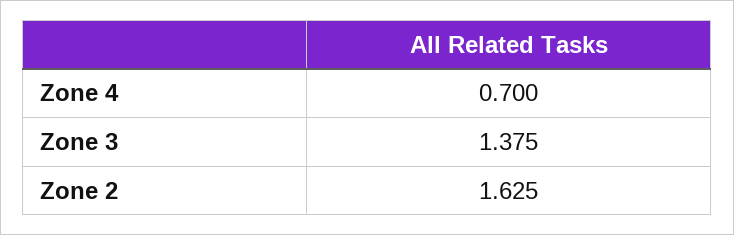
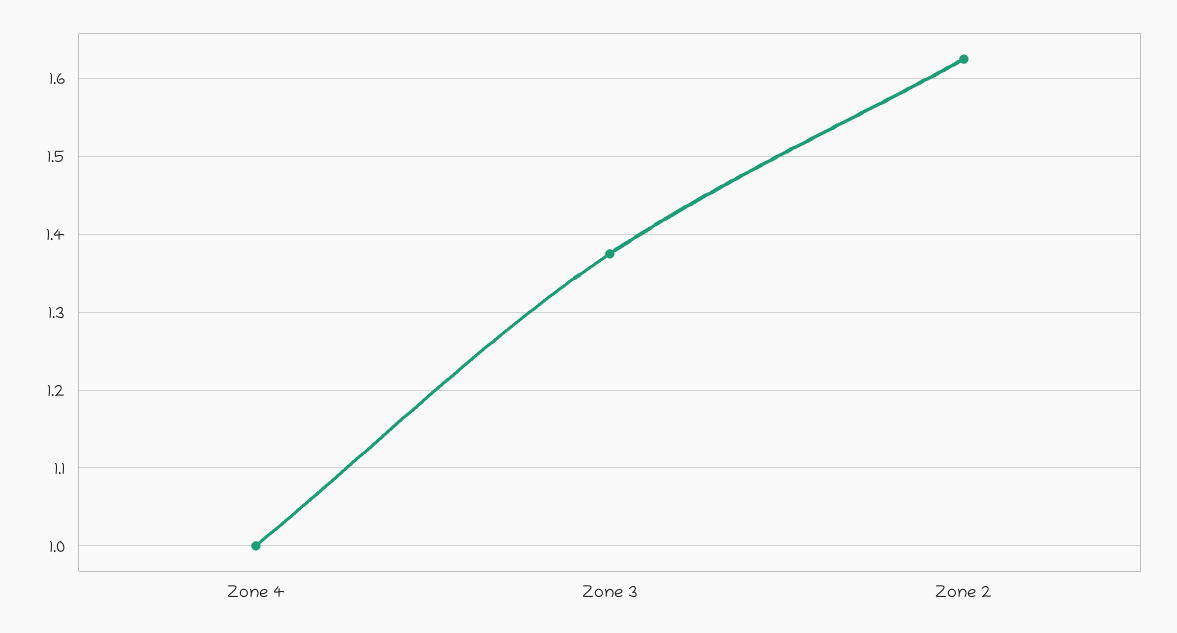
Zone 4: 0.7 -> 1

